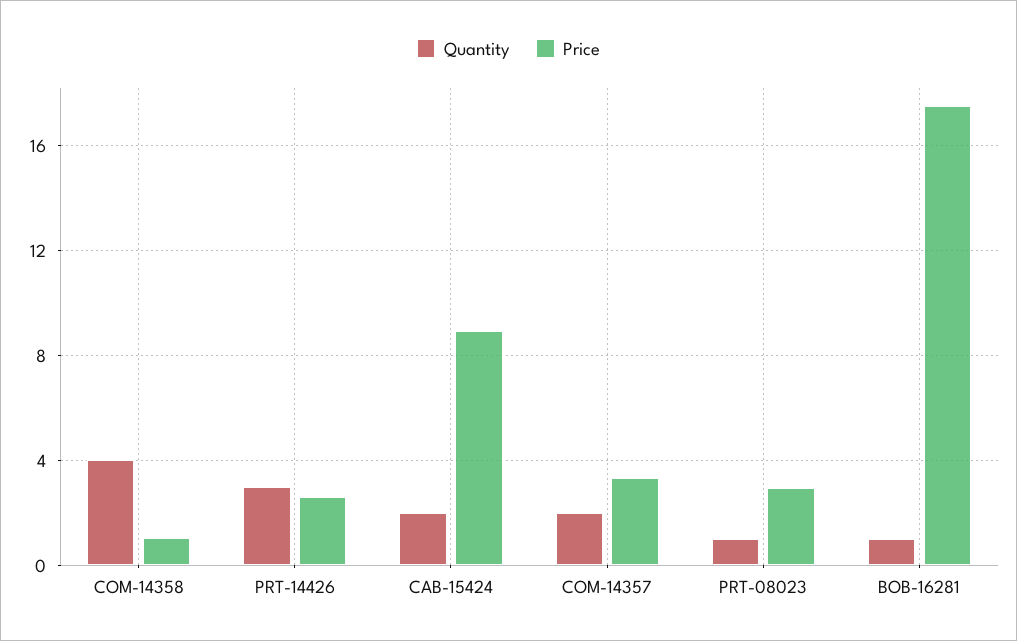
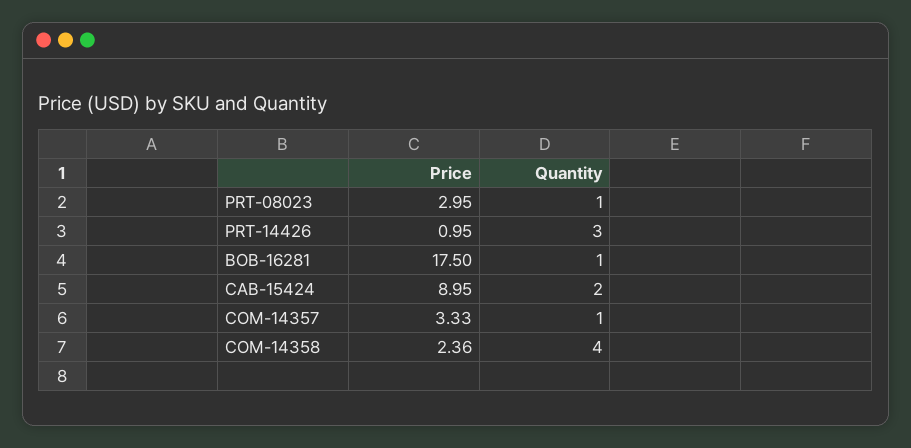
Price, COM-14358: 1 -> 2.36
Price, PRT-14426: 2.5 -> 0.95
Quantity, COM-14357: 2 -> 1

